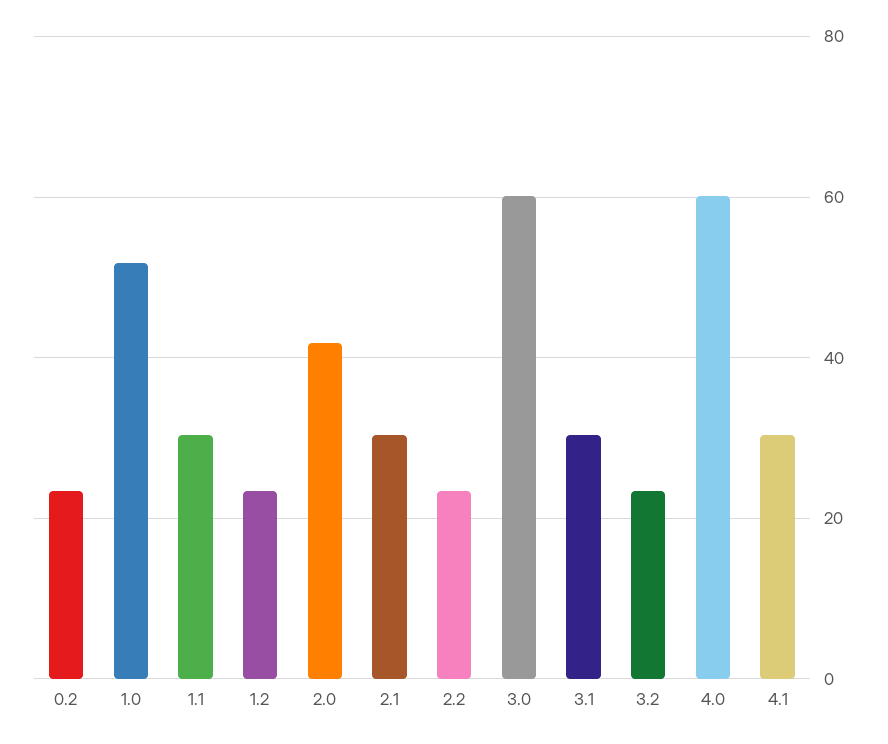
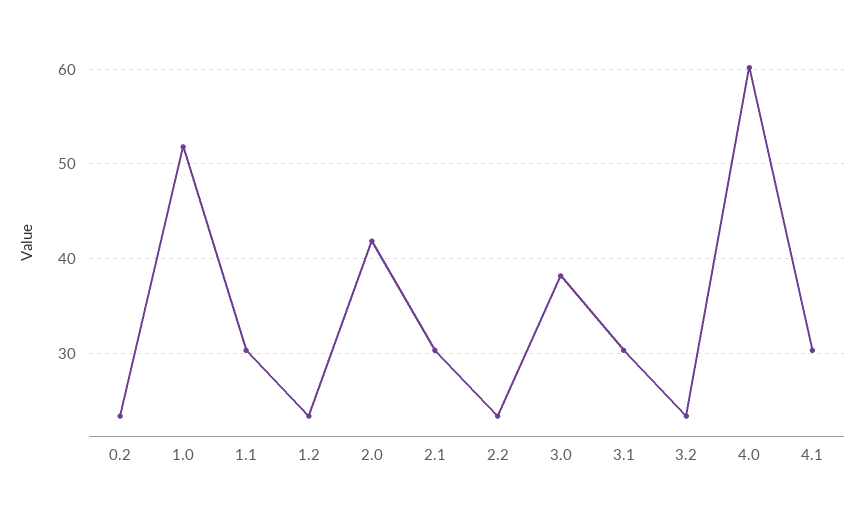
3.0: 60 -> 38

